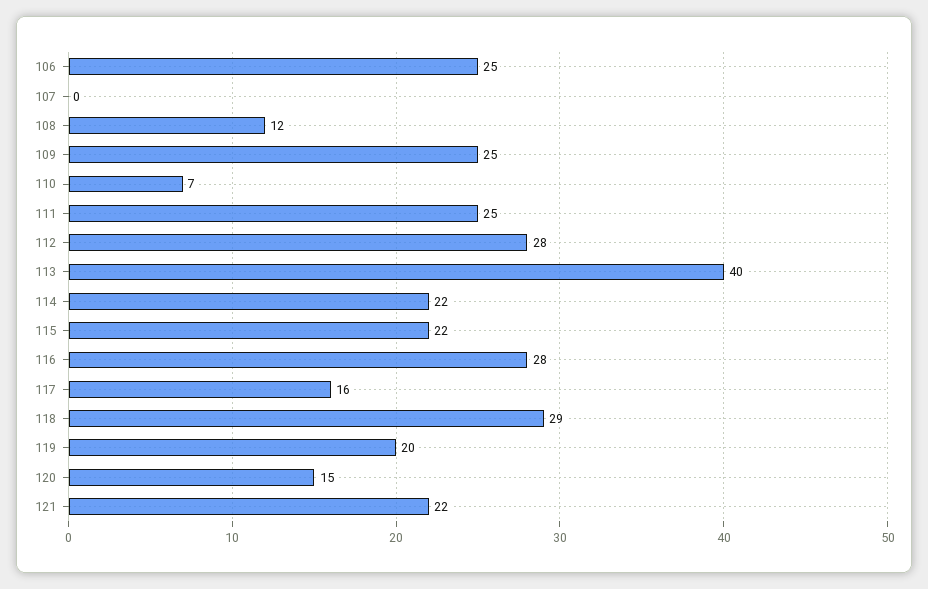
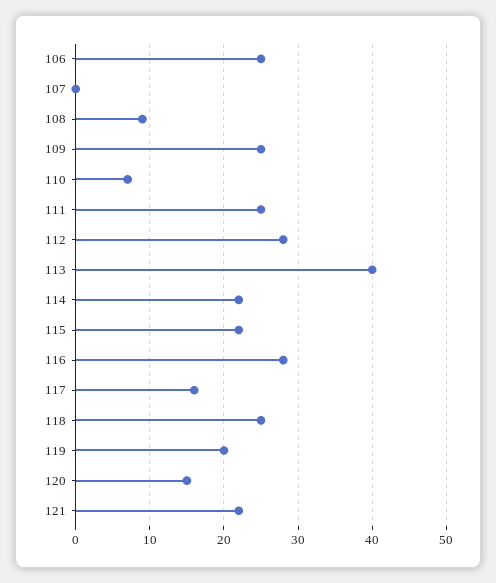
108: 12 -> 9
118: 29 -> 25

